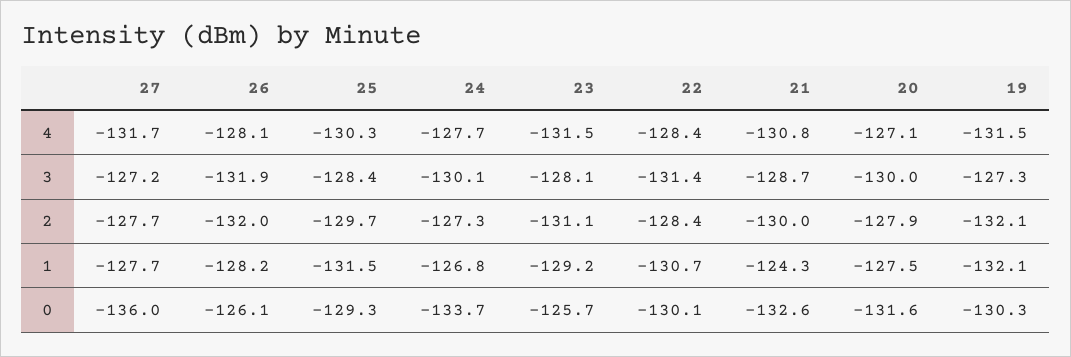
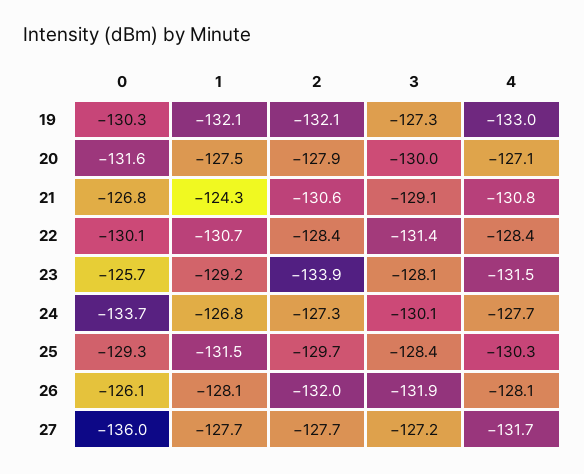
19, 4: -131.5 -> -133
21, 3: -128.7 -> -129.1
23, 2: -131.1 -> -133.9
21, 2: -130 -> -130.6
26, 1: -128.2 -> -128.1
21, 0: -132.6 -> -126.8

